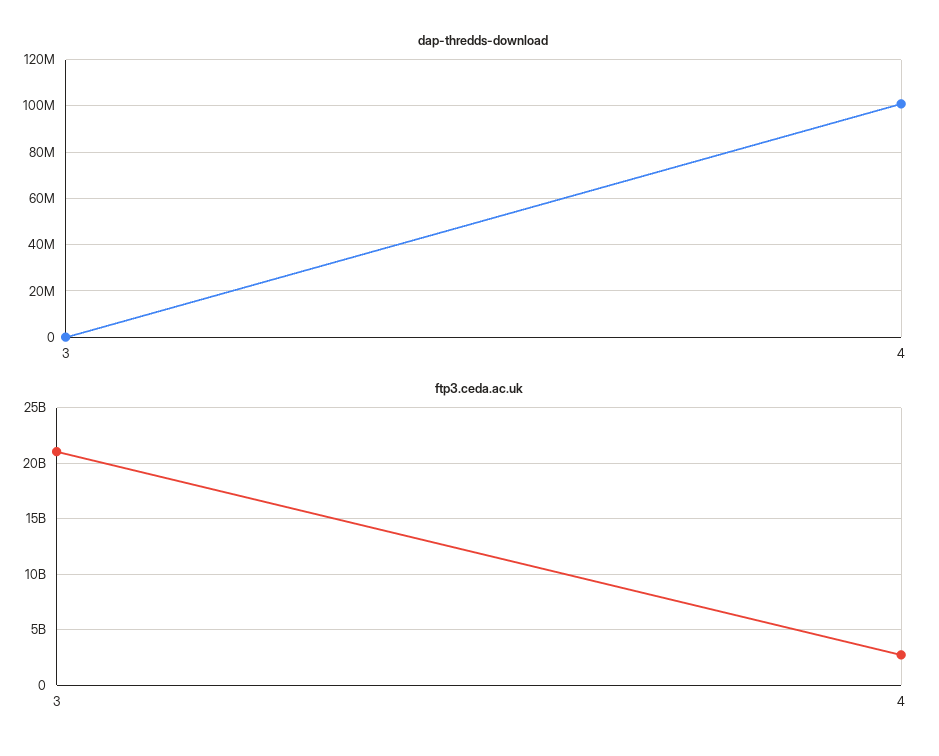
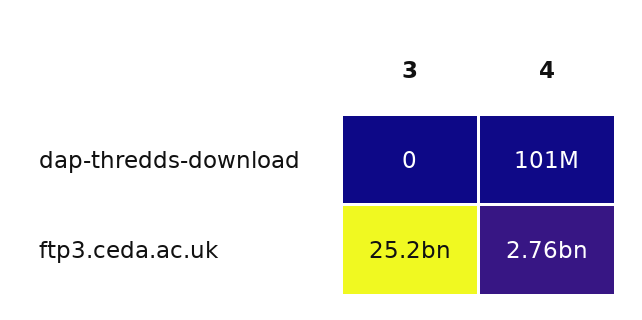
ftp3.ceda.ac.uk, 3: 21000000000 -> 25200000000

